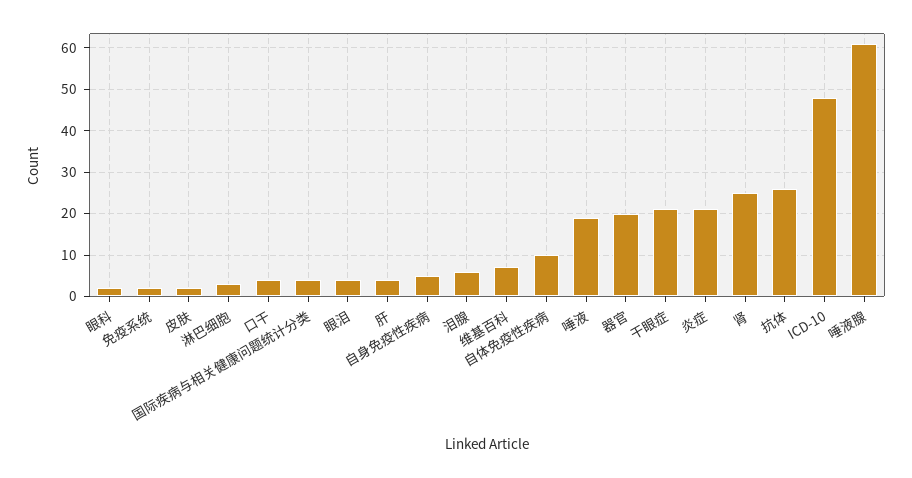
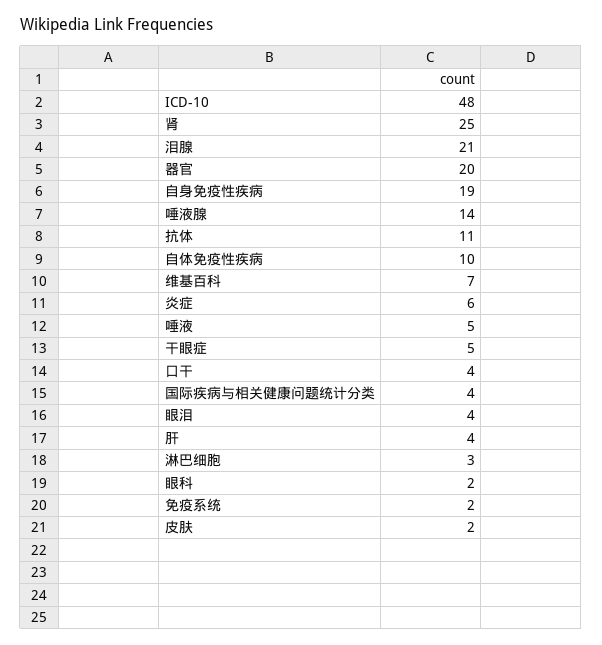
自身免疫性疾病: 5 -> 19
泪腺: 5 -> 21
唾液: 20 -> 5
干眼症: 20 -> 5
炎症: 20 -> 6
抗体: 25 -> 11
唾液腺: 60 -> 14

